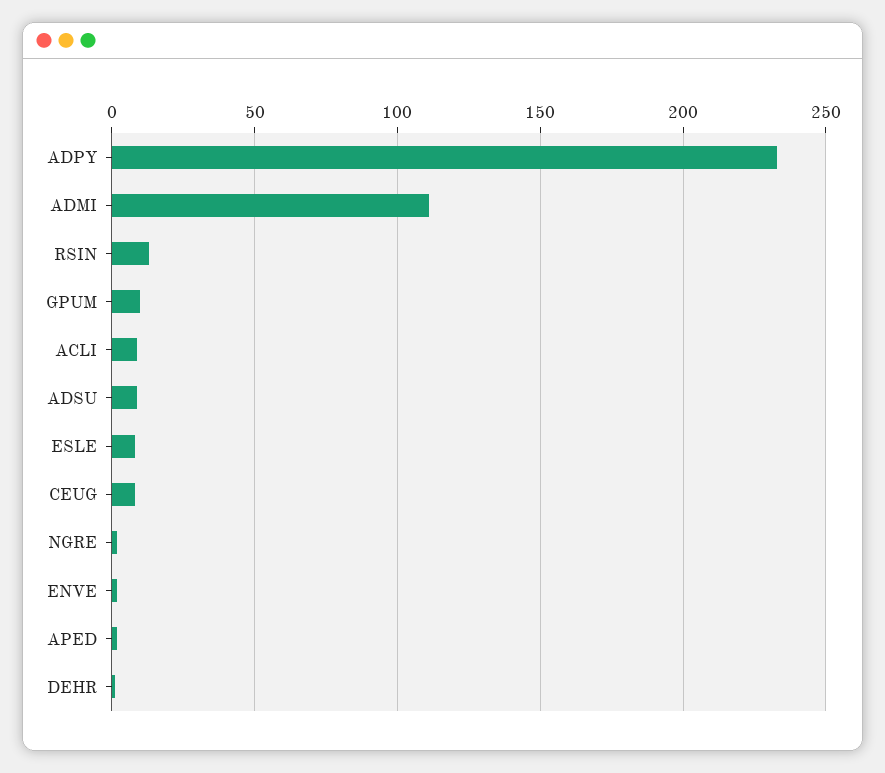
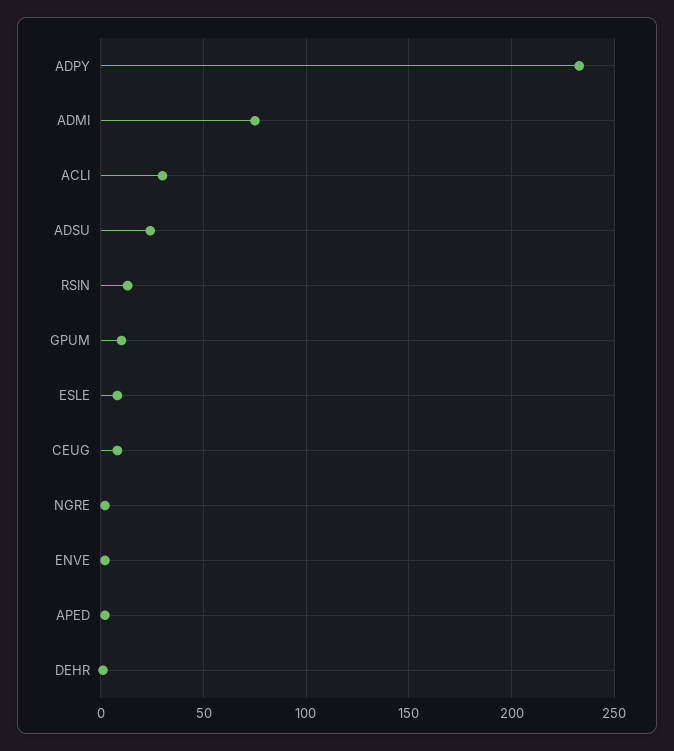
ADMI: 110 -> 75
ACLI: 10 -> 30
ADSU: 10 -> 25

